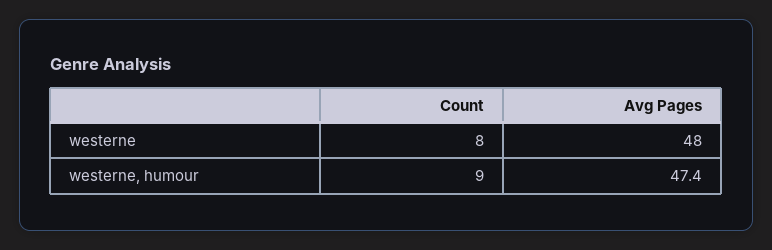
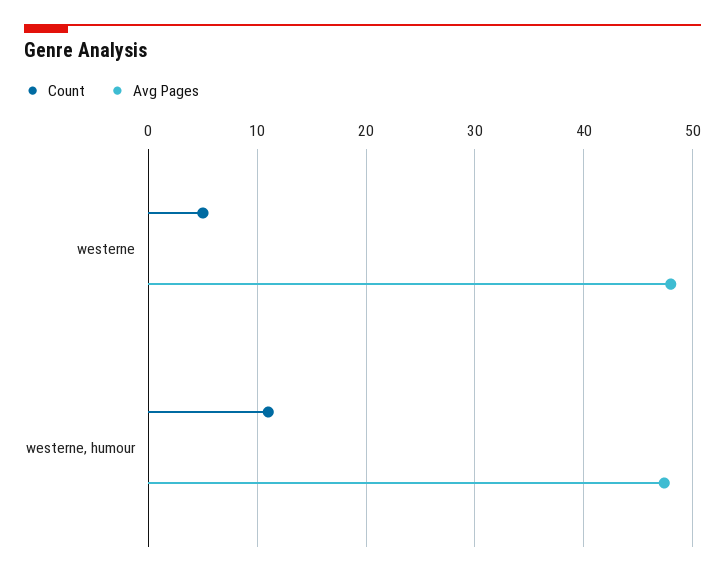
Count, westerne: 8 -> 5
Count, westerne, humour: 9 -> 11

